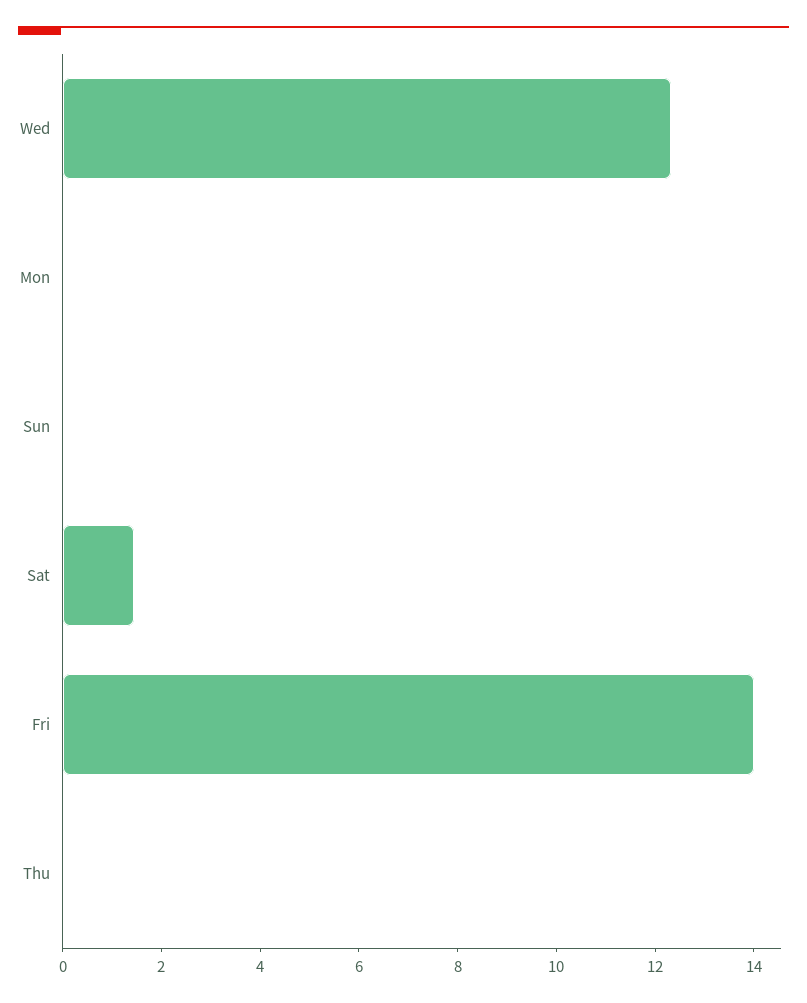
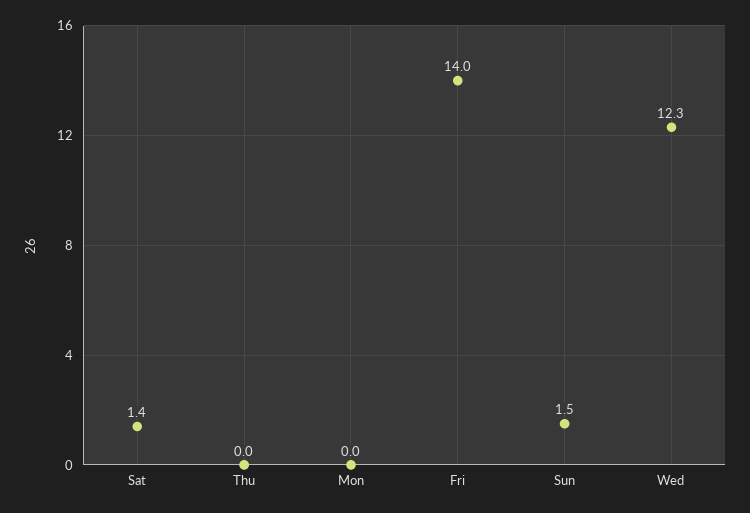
Sun: 0 -> 1.5

